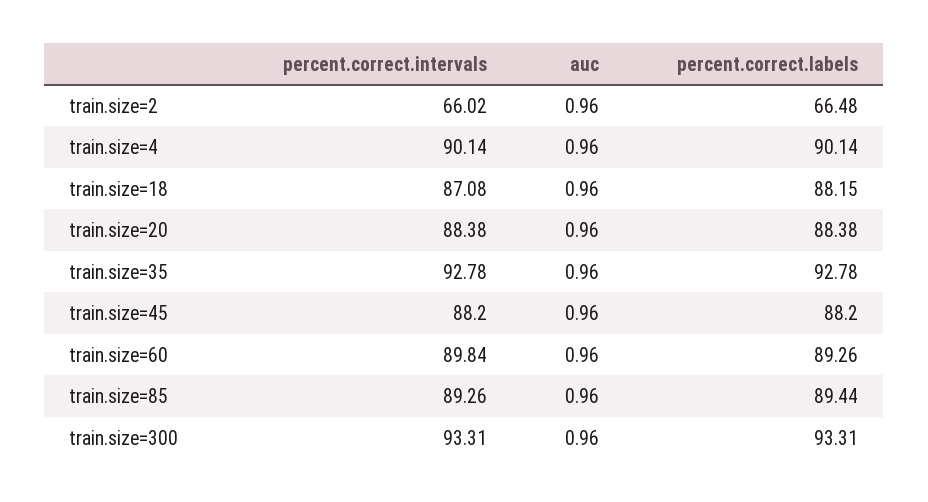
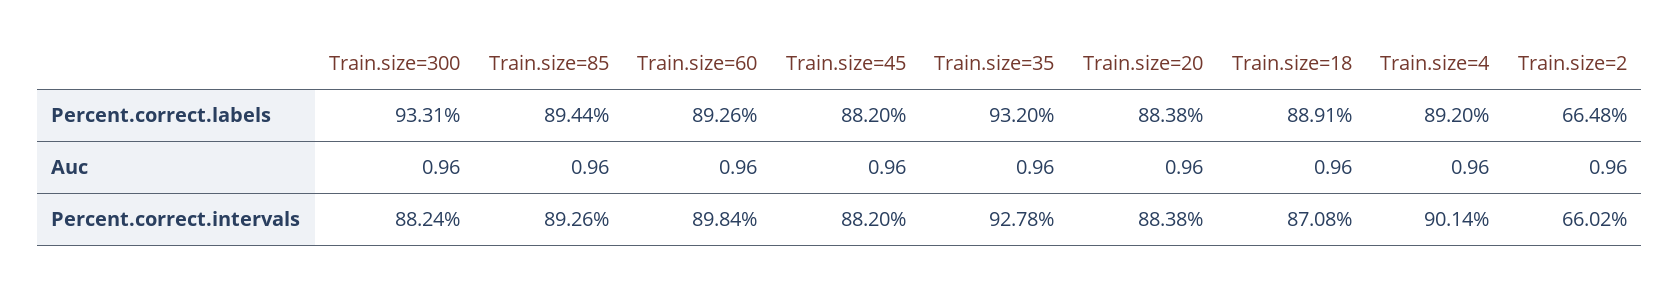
percent.correct.labels, train.size=4: 90.14 -> 89.2
percent.correct.labels, train.size=18: 88.15 -> 88.91
percent.correct.labels, train.size=35: 92.78 -> 93.2
percent.correct.intervals, train.size=300: 93.31 -> 88.24

